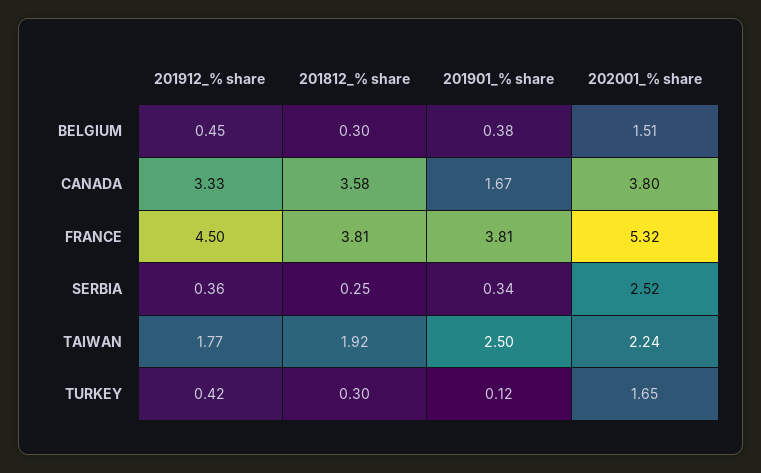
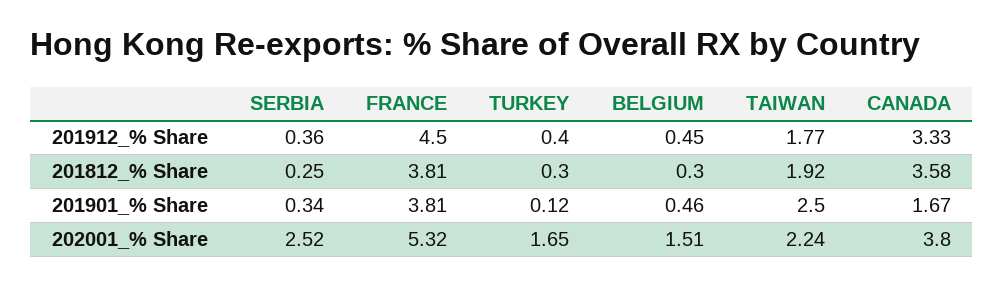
201901_% share, BELGIUM: 0.38 -> 0.46
201912_% share, TURKEY: 0.42 -> 0.4

